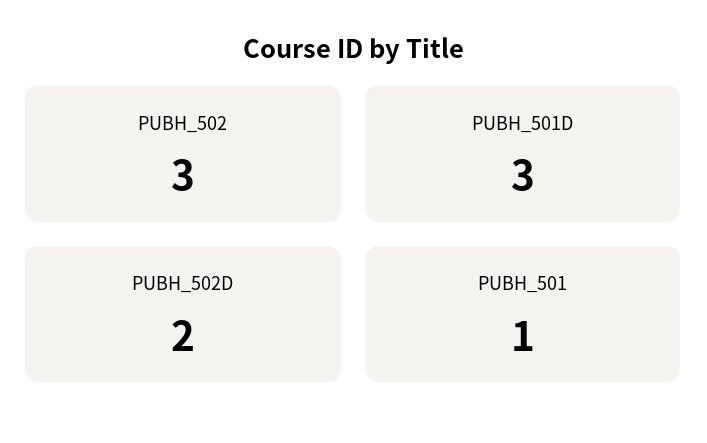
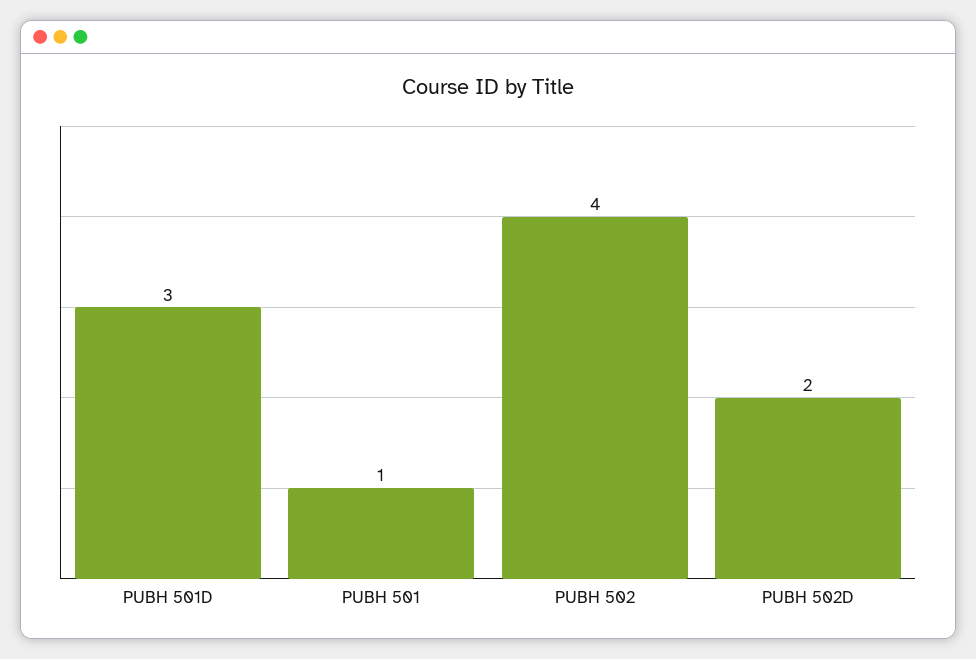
PUBH_502: 3 -> 4

